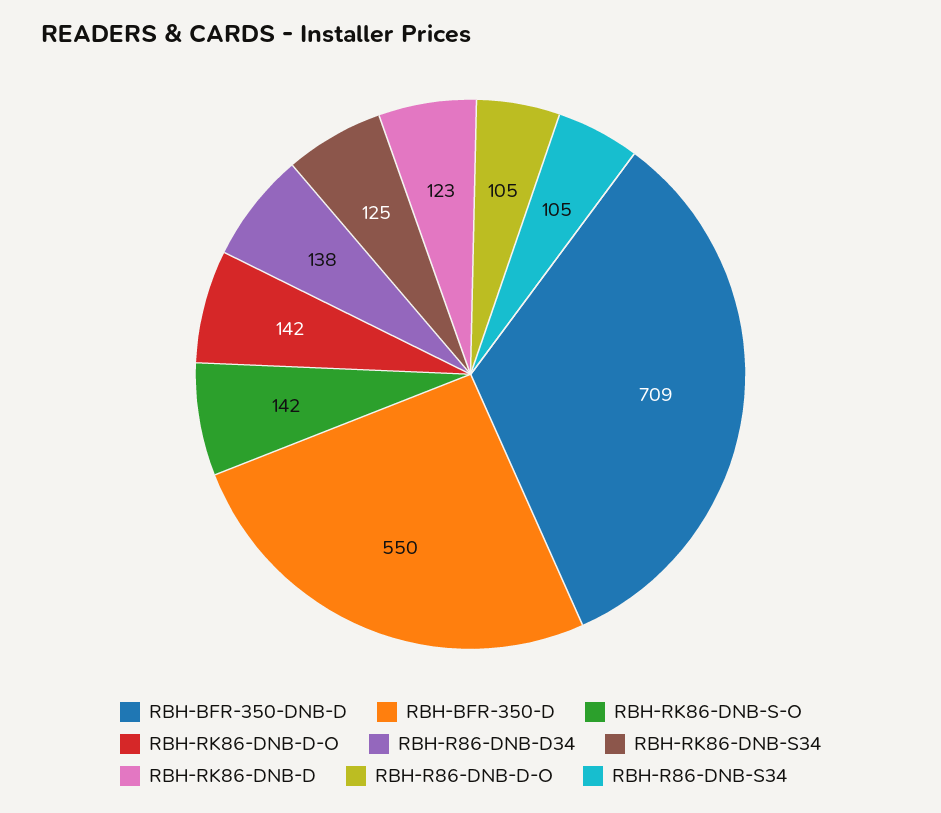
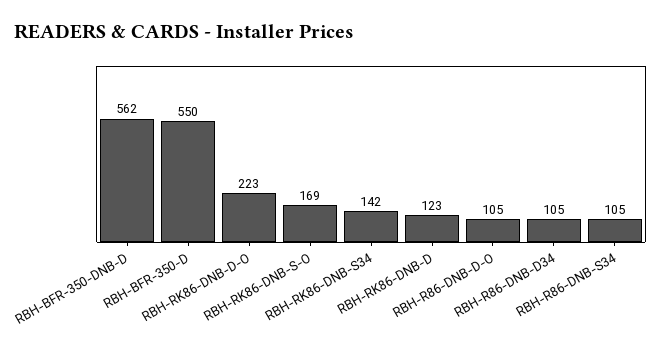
RBH-BFR-350-DNB-D: 709 -> 562
RBH-RK86-DNB-S-O: 142 -> 169
RBH-RK86-DNB-D-O: 142 -> 223
RBH-R86-DNB-D34: 138 -> 105
RBH-RK86-DNB-S34: 125 -> 142

